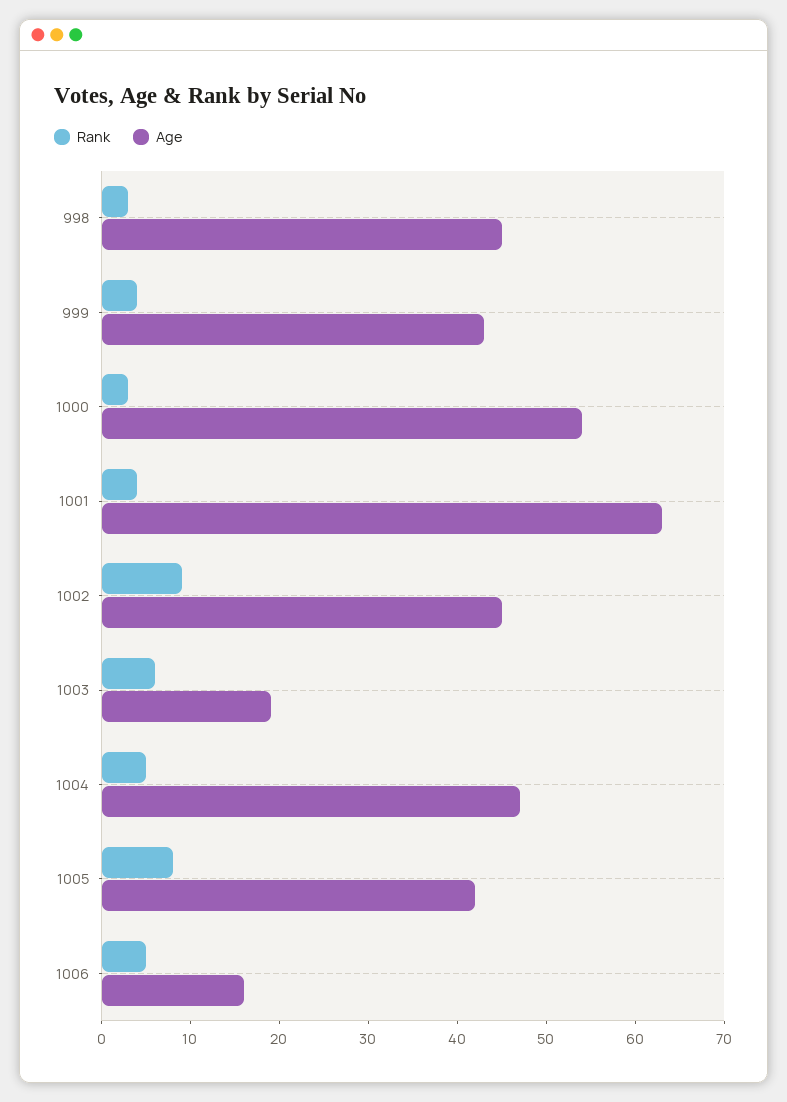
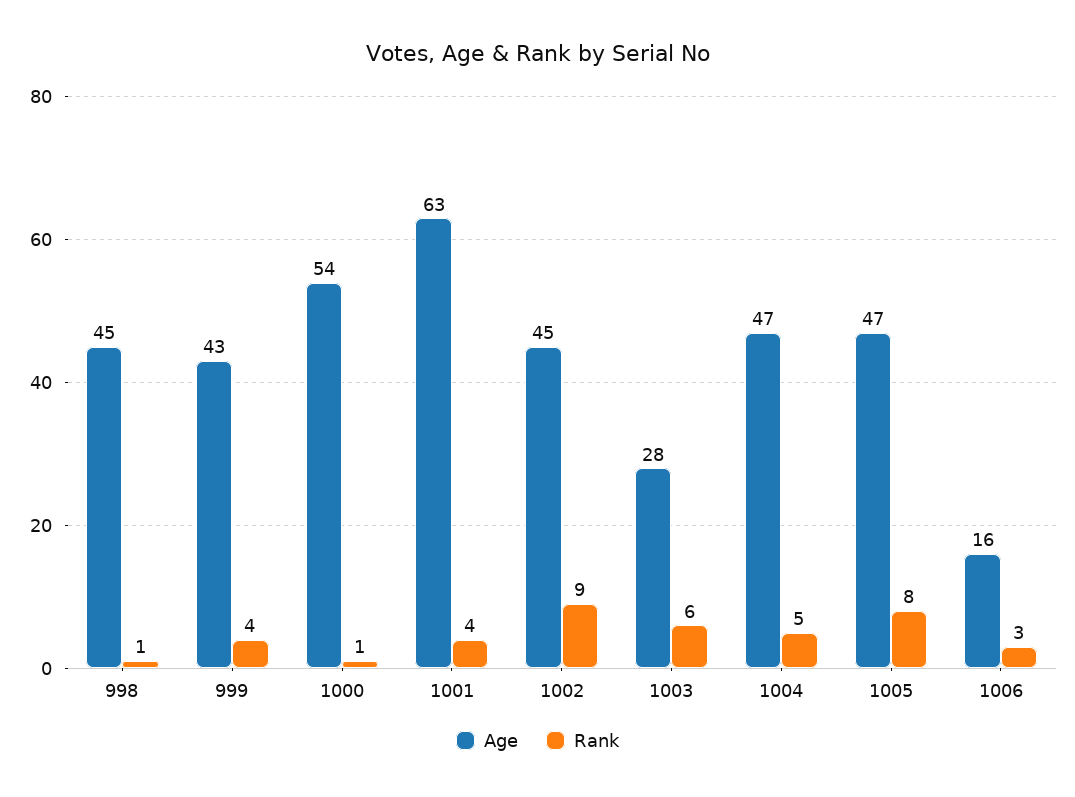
Rank, 998: 3 -> 1
Rank, 1000: 3 -> 1
Age, 1003: 19 -> 28
Age, 1005: 42 -> 47
Rank, 1006: 5 -> 3

